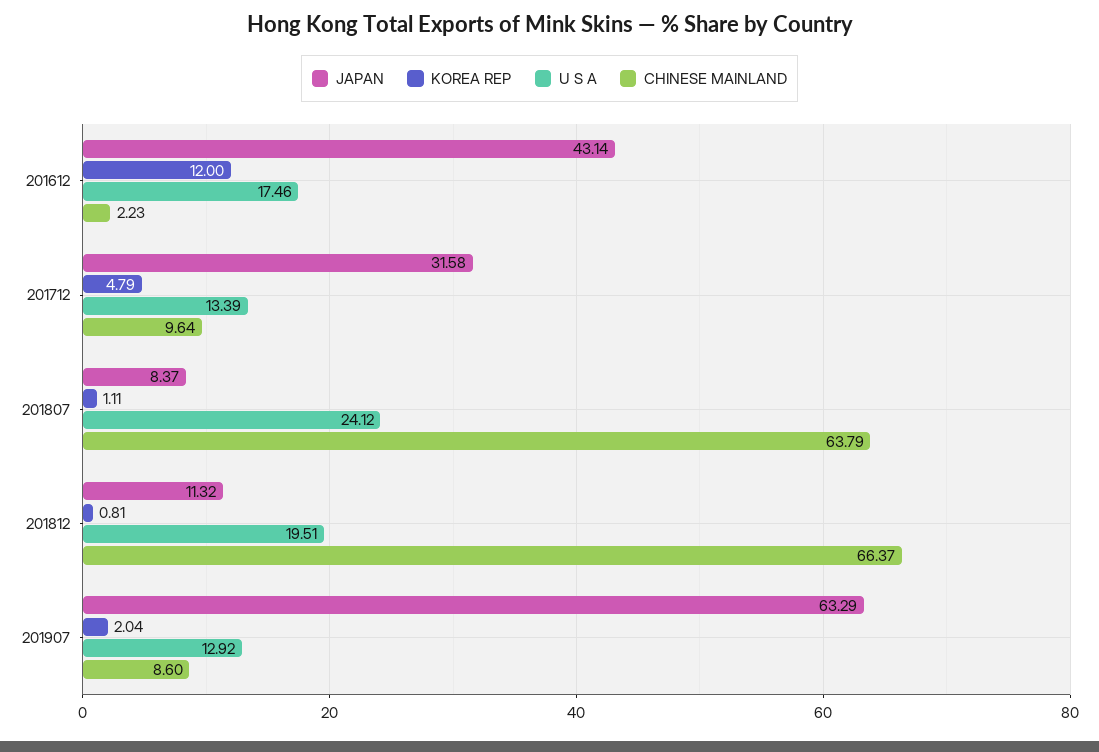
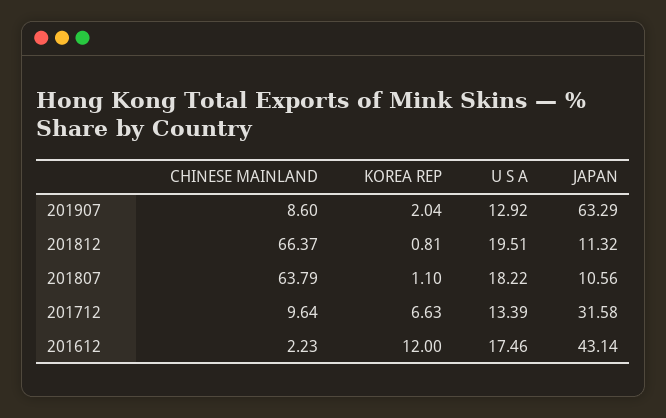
KOREA REP, 201712: 4.79 -> 6.63
JAPAN, 201807: 8.37 -> 10.56
KOREA REP, 201807: 1.11 -> 1.1
U S A, 201807: 24.12 -> 18.22

